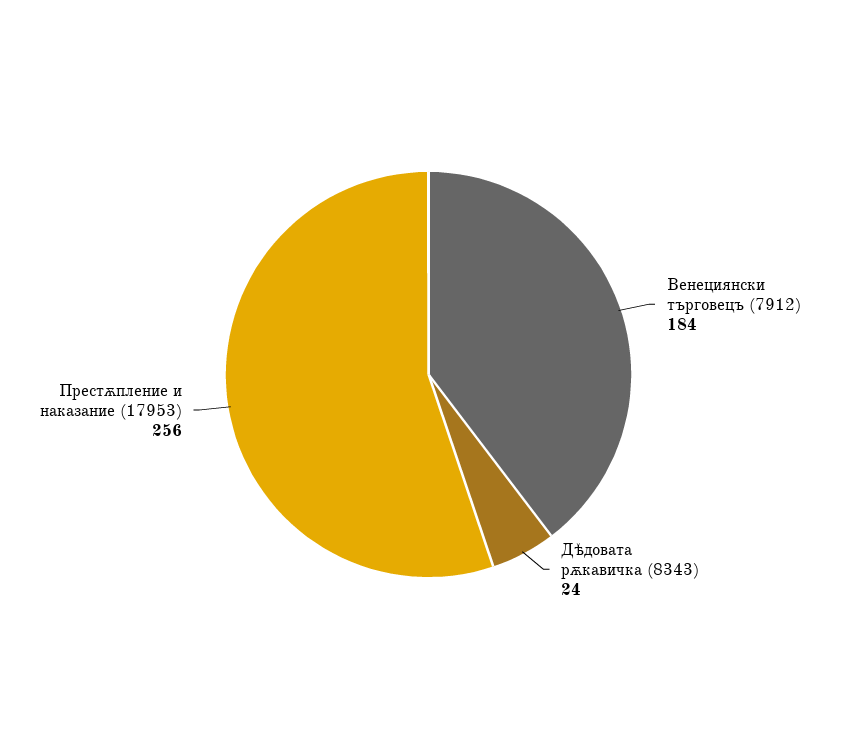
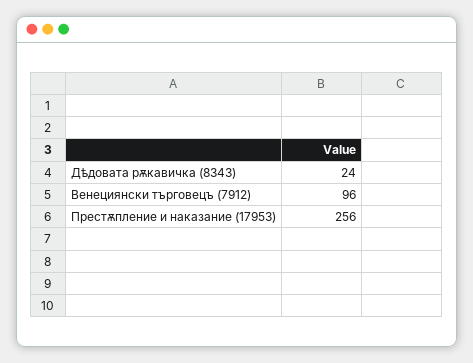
Венециянски търговецъ (7912): 184 -> 96

